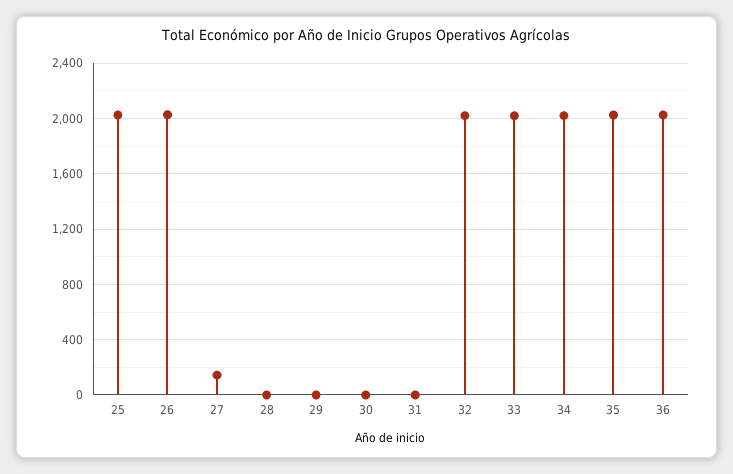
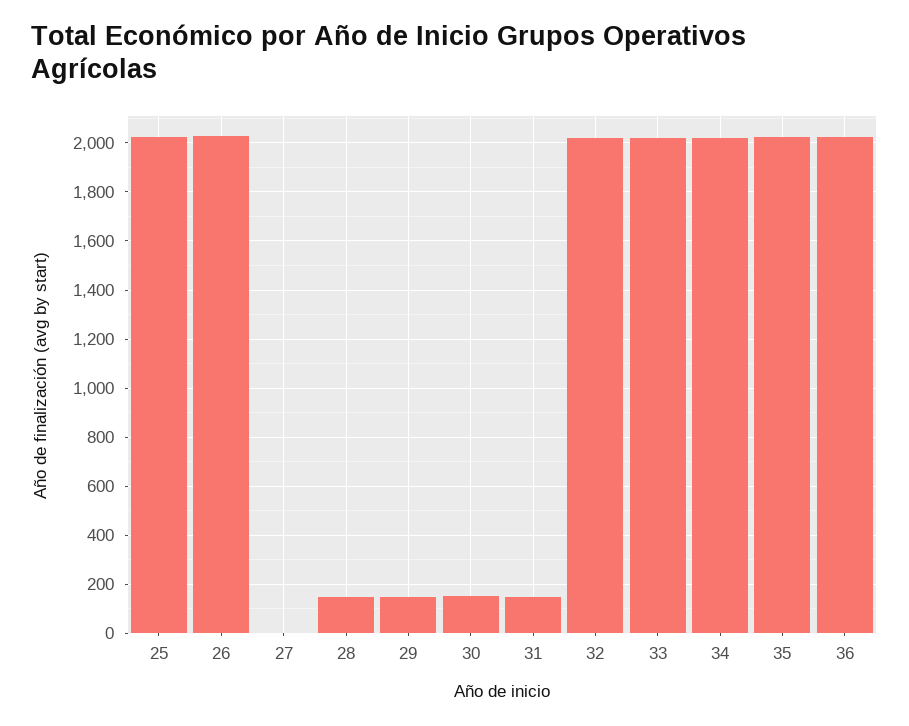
27: 150 -> 0
28: 0 -> 150
29: 0 -> 150
30: 0 -> 150
31: 0 -> 150

